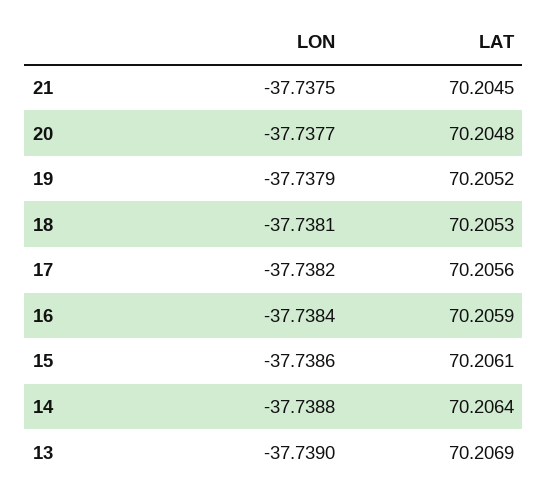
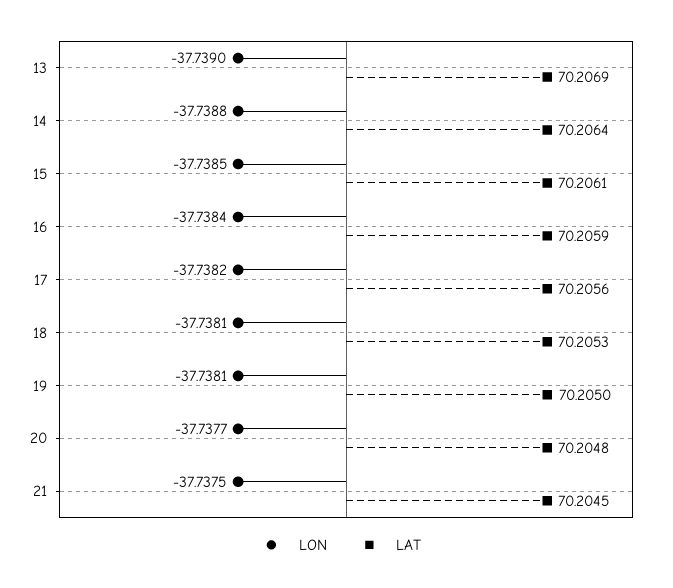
LON, 19: -37.7379 -> -37.7381
LAT, 19: 70.2052 -> 70.205
LON, 15: -37.7386 -> -37.7385

